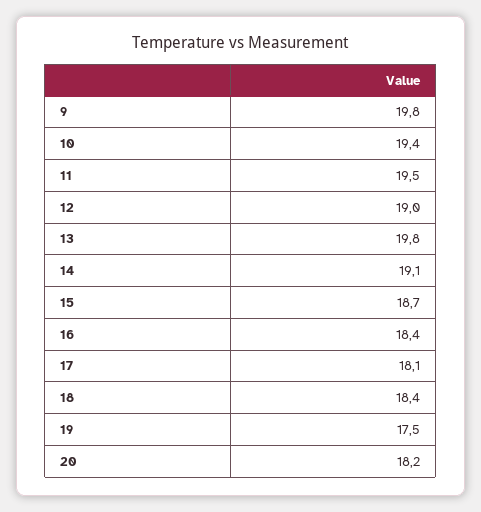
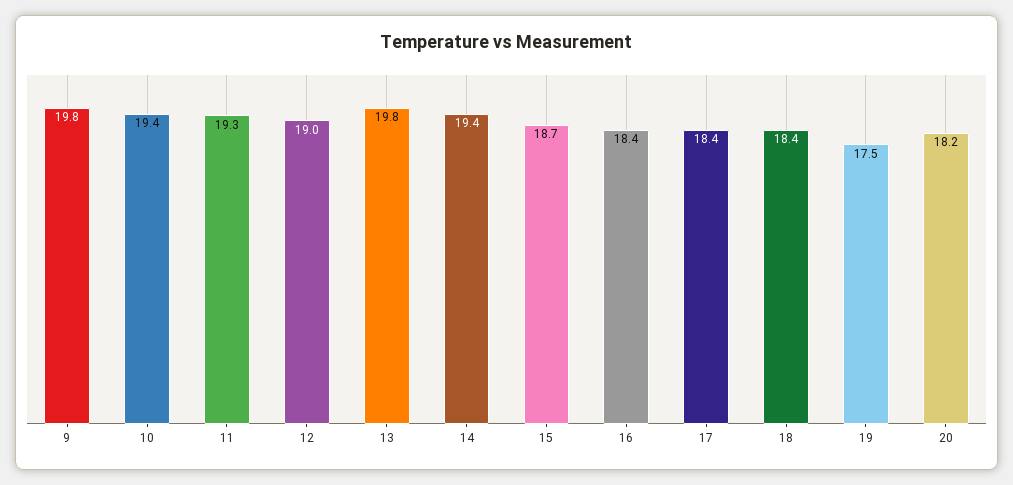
11: 19.5 -> 19.3
14: 19.1 -> 19.4
17: 18.1 -> 18.4

